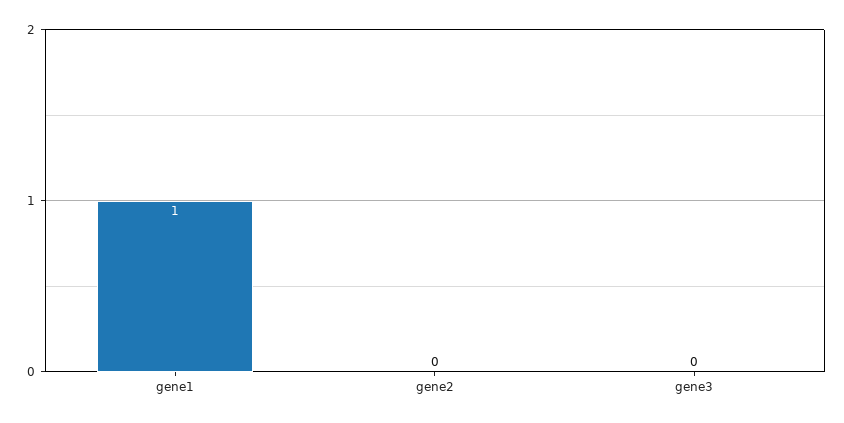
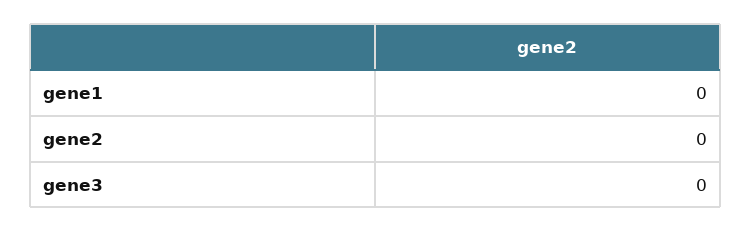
gene1: 1 -> 0

